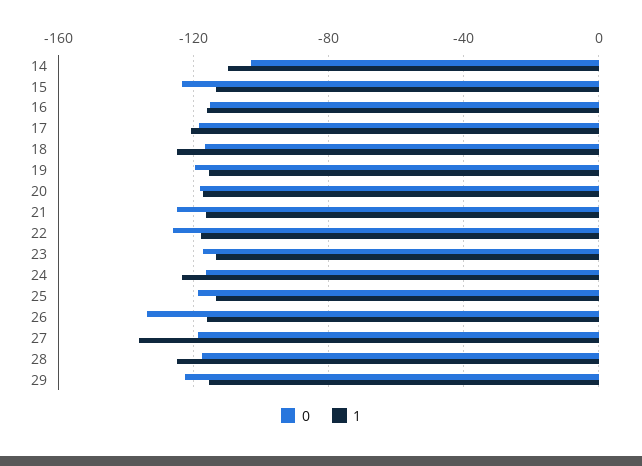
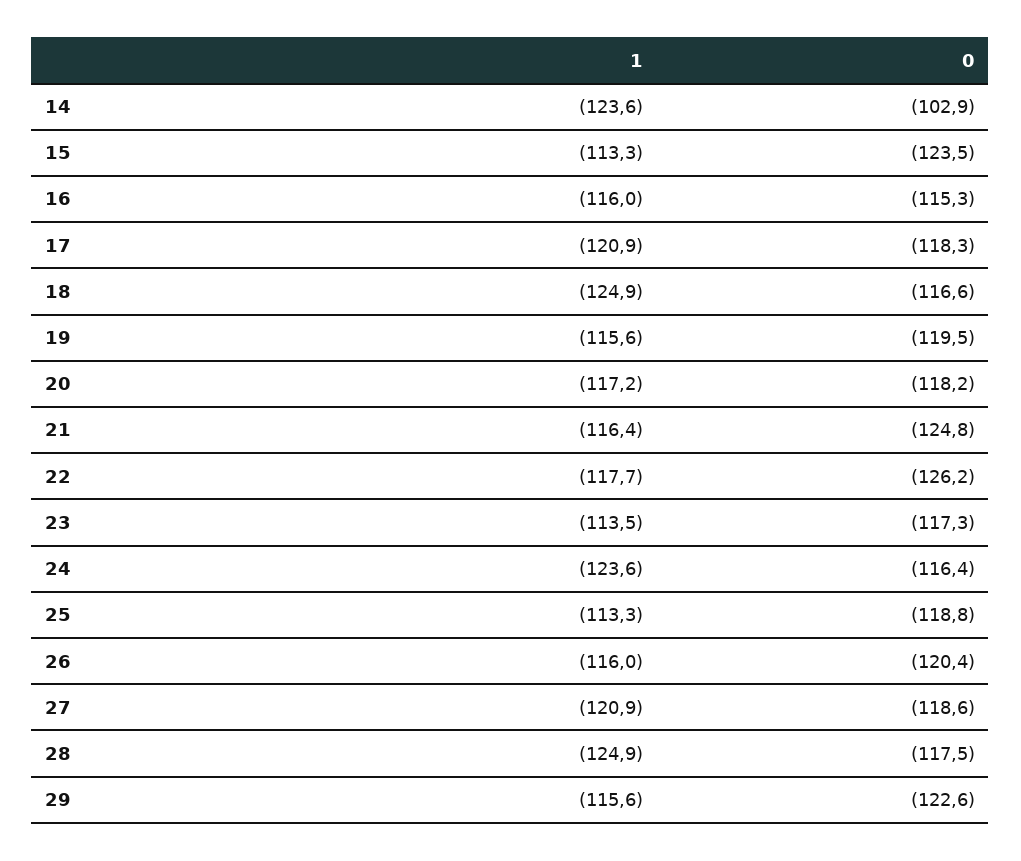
1, 14: -110 -> -123.6
0, 26: -135 -> -120.4
1, 27: -135 -> -120.9

